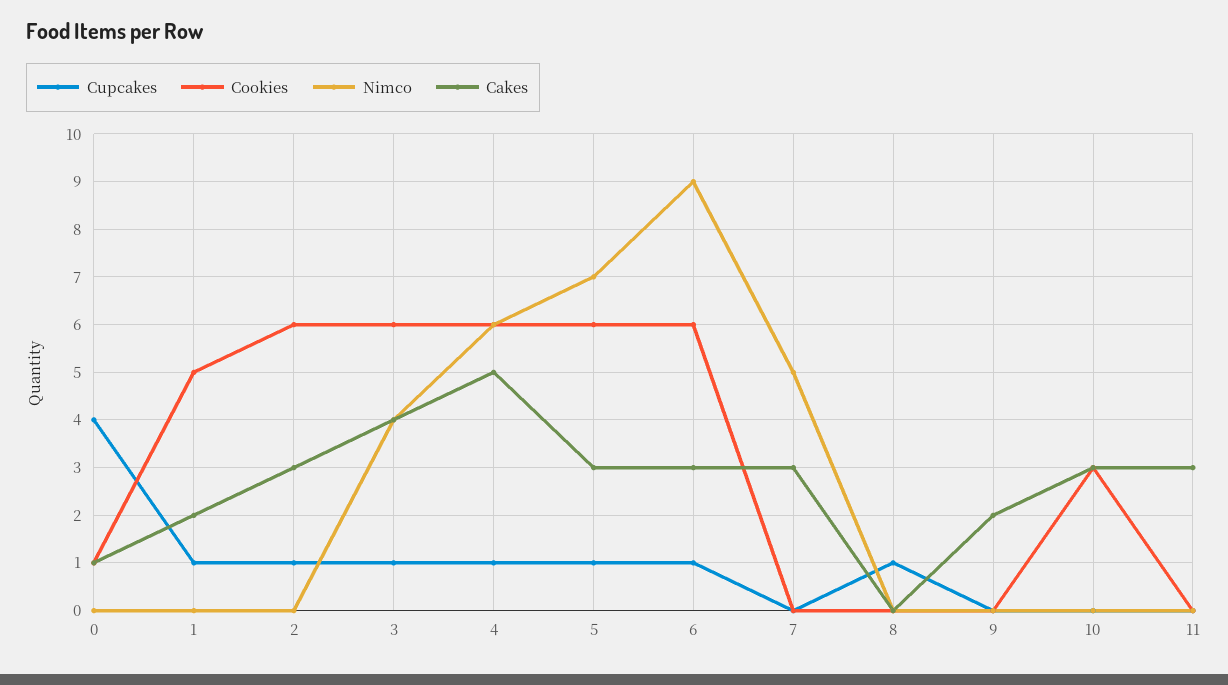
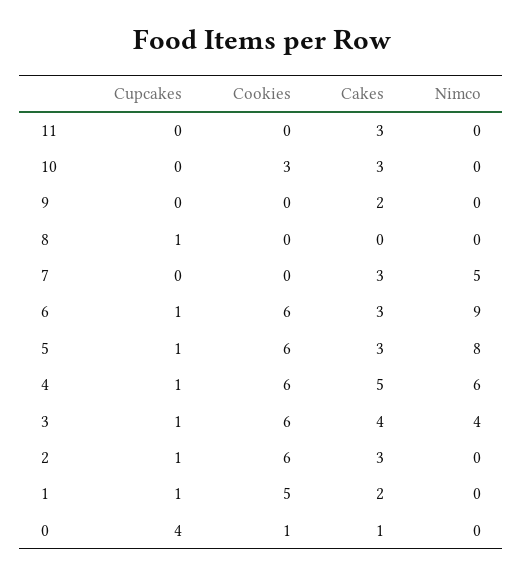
Nimco, 5: 7 -> 8

